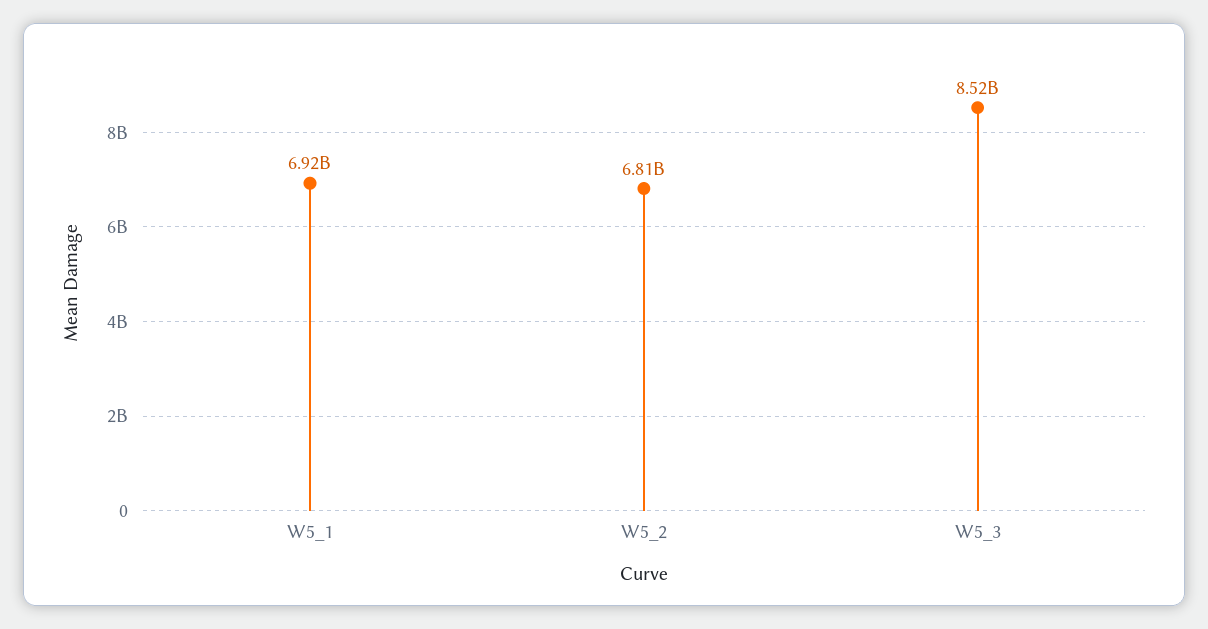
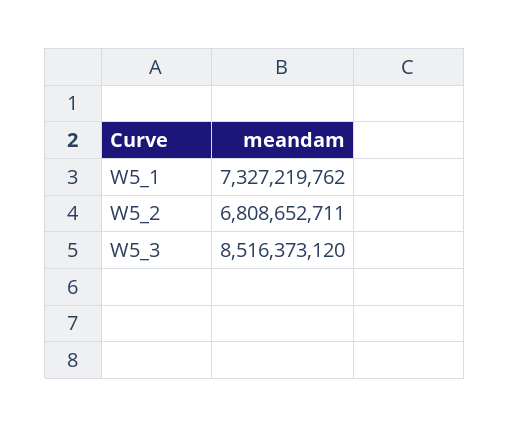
W5_1: 6920000000 -> 7327219762

